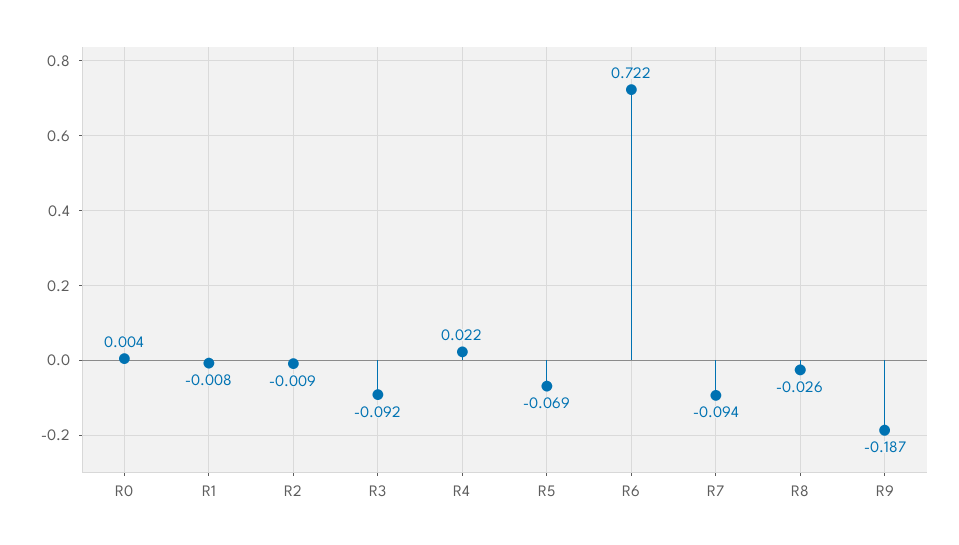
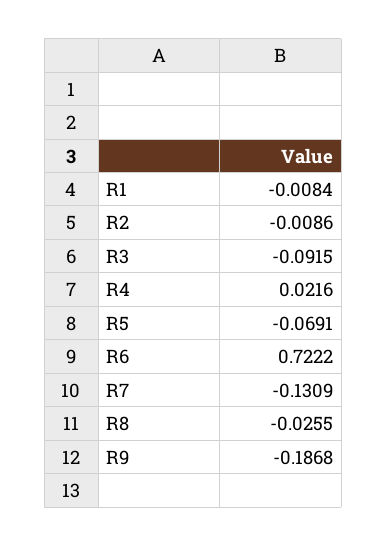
R0: 0.004 -> none
R7: -0.094 -> -0.1309

